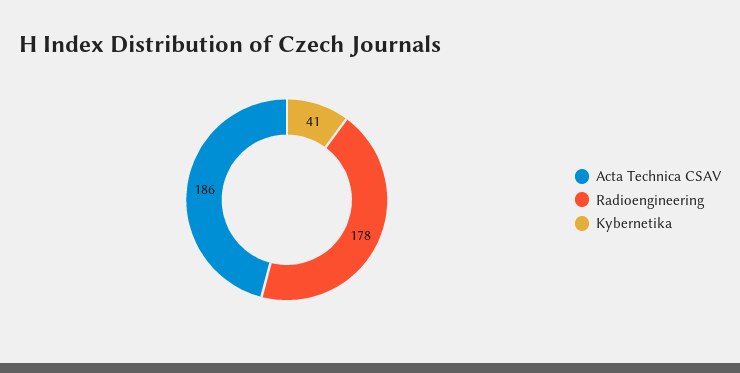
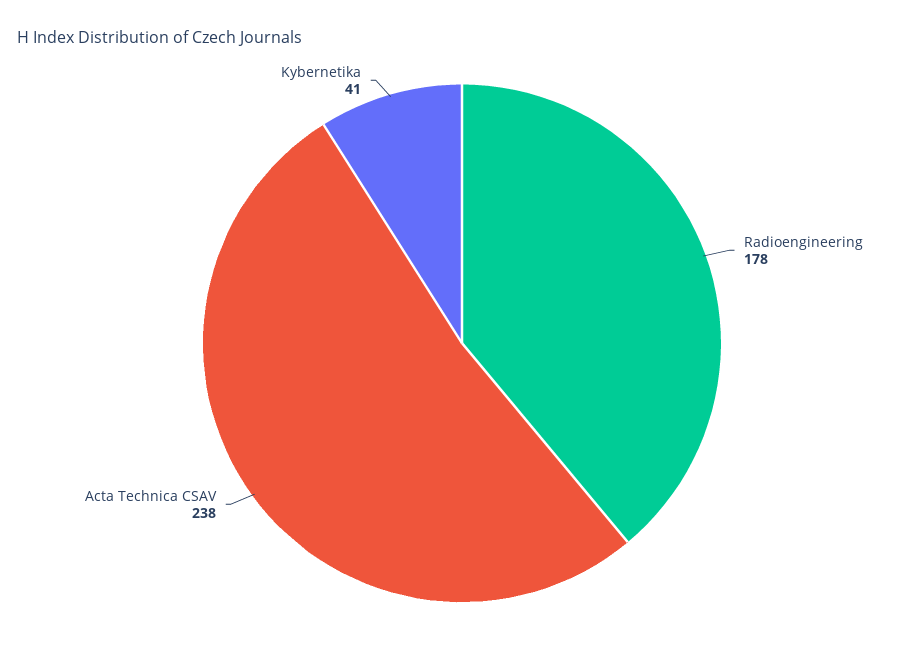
Acta Technica CSAV: 186 -> 238

